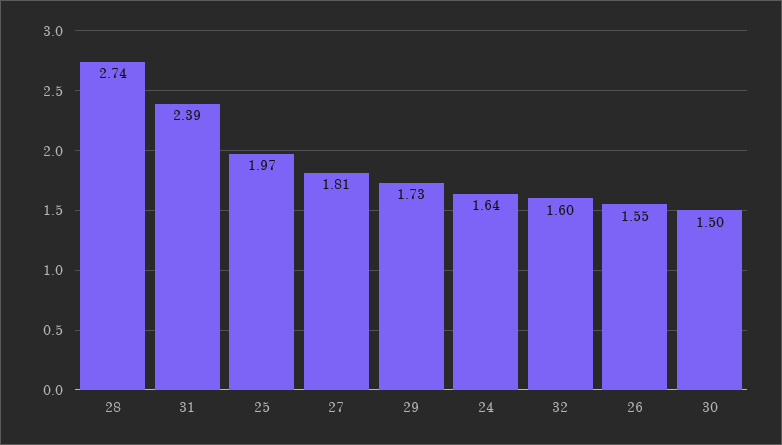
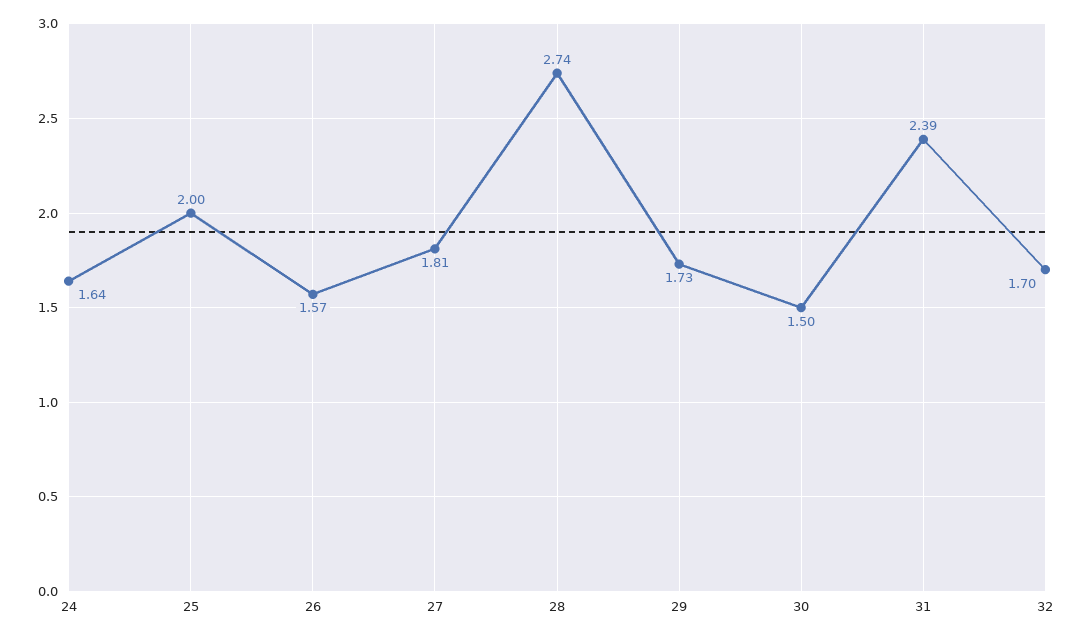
25: 1.97 -> 2
32: 1.6 -> 1.7
26: 1.55 -> 1.57

